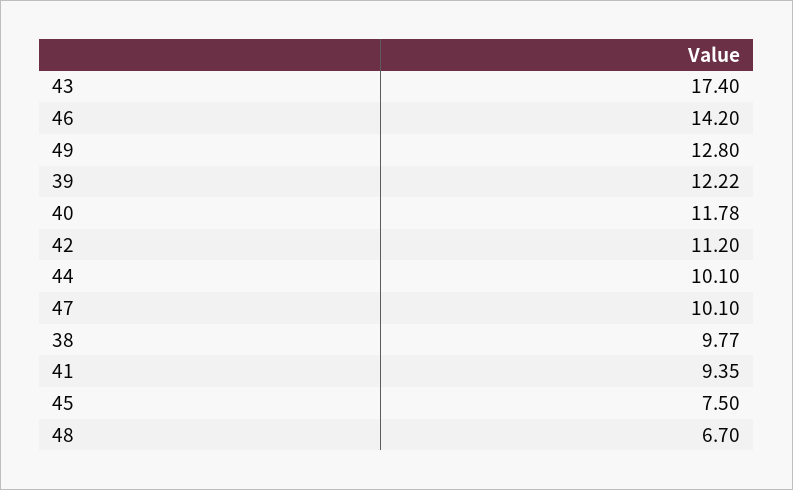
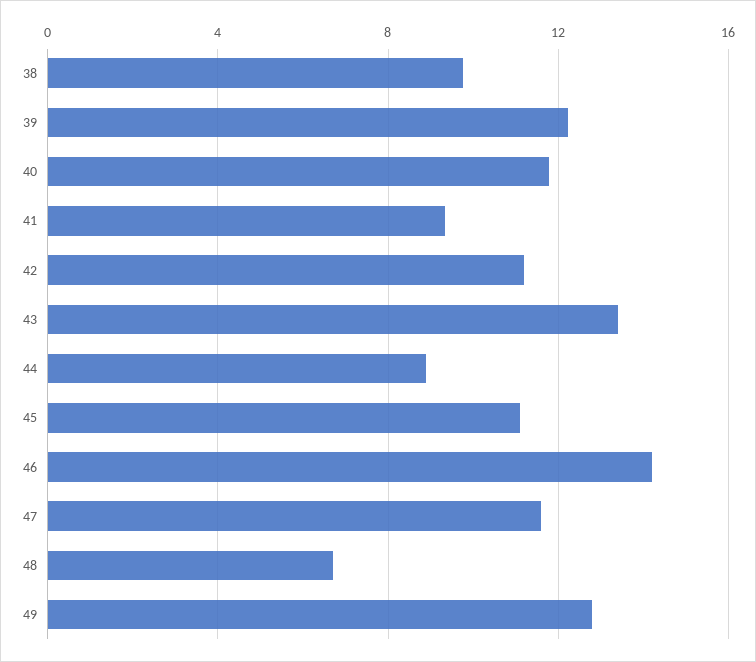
43: 17.4 -> 13.5
44: 10.1 -> 9
47: 10.1 -> 11.5
45: 7.5 -> 11

